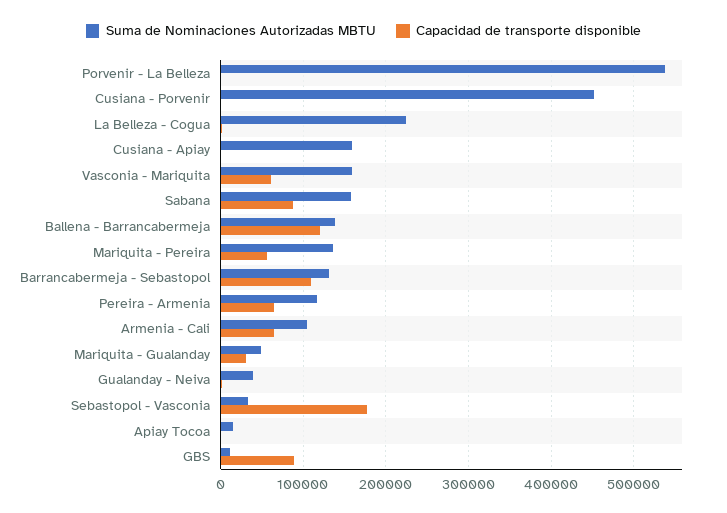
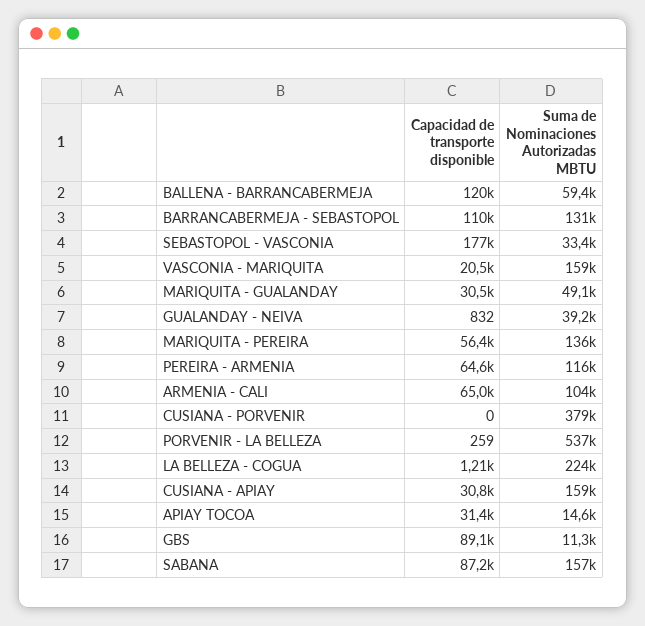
Suma de Nominaciones Autorizadas MBTU, Cusiana - Porvenir: 450000 -> 379000
Capacidad de transporte disponible, Cusiana - Apiay: 0 -> 30800
Capacidad de transporte disponible, Vasconia - Mariquita: 60000 -> 20500
Suma de Nominaciones Autorizadas MBTU, Ballena - Barrancabermeja: 140000 -> 59400
Capacidad de transporte disponible, Apiay Tocoa: 0 -> 31400

